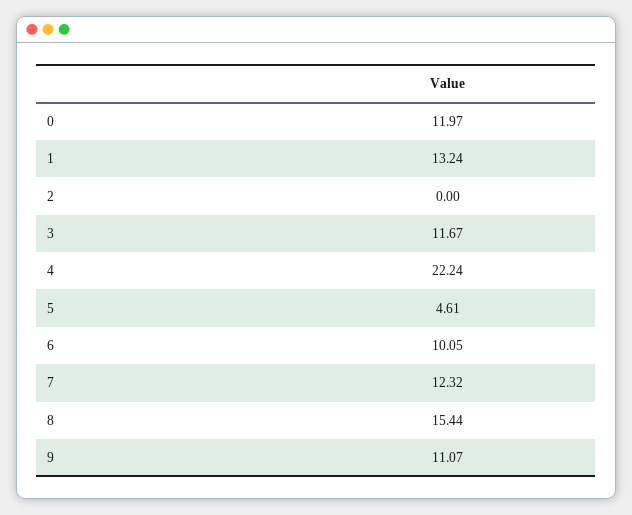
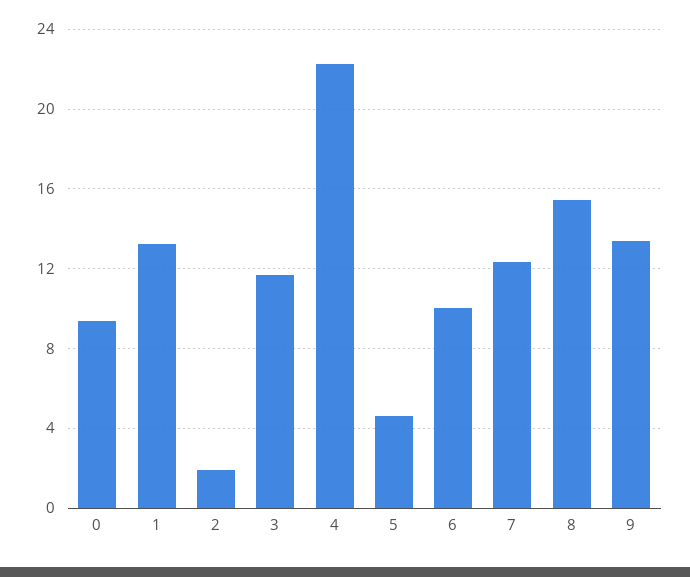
0: 11.97 -> 9.5
2: 0 -> 2
9: 11.07 -> 13.5

